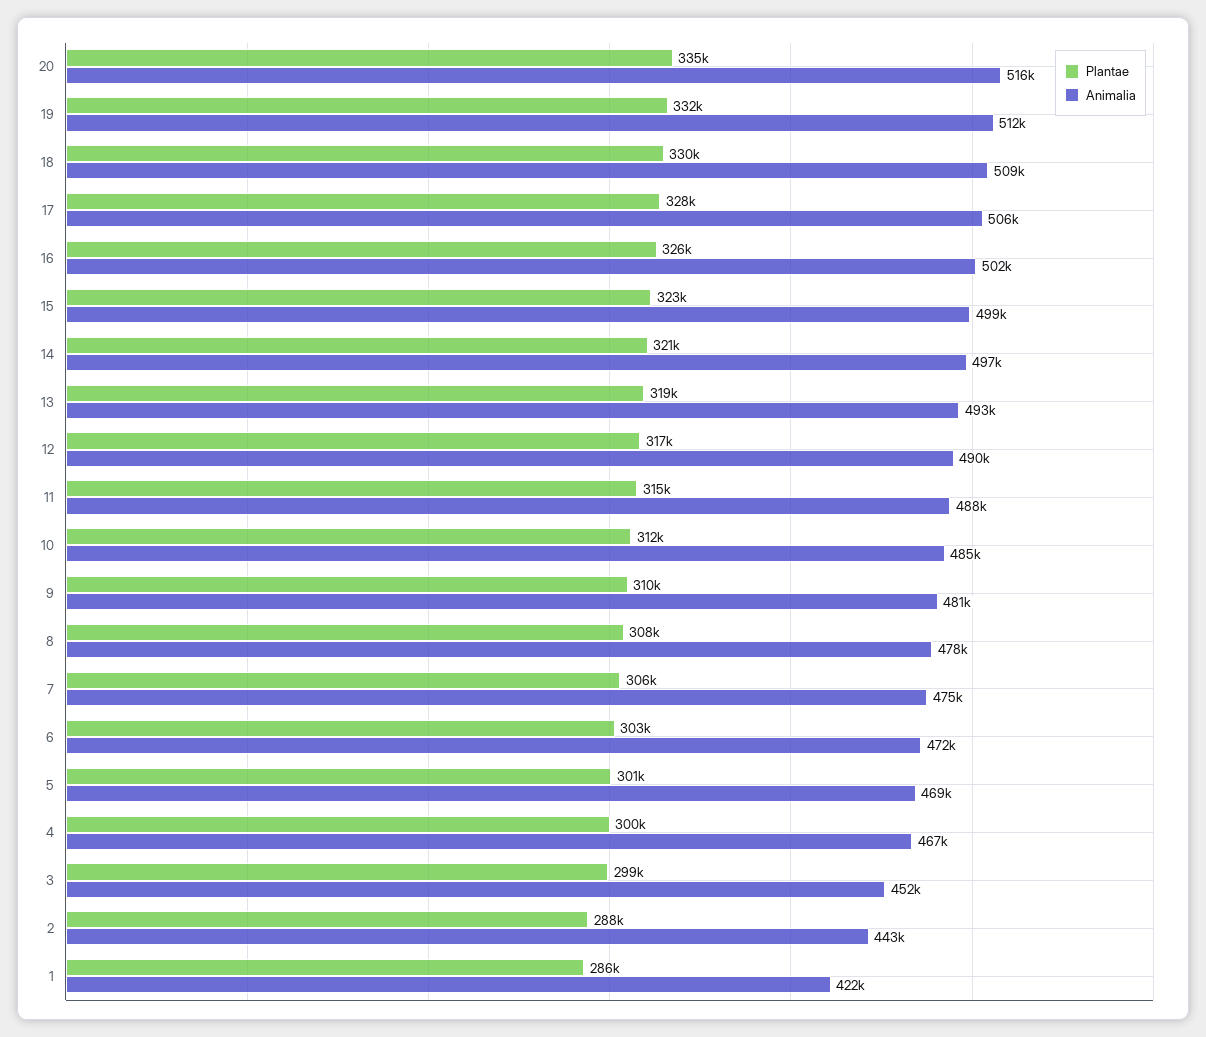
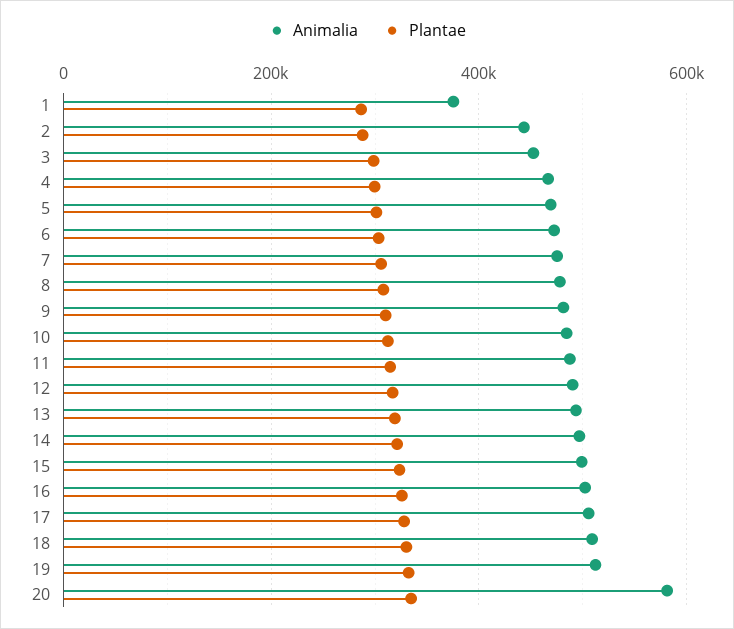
Animalia, 20: 516000 -> 580000
Animalia, 1: 422000 -> 380000

